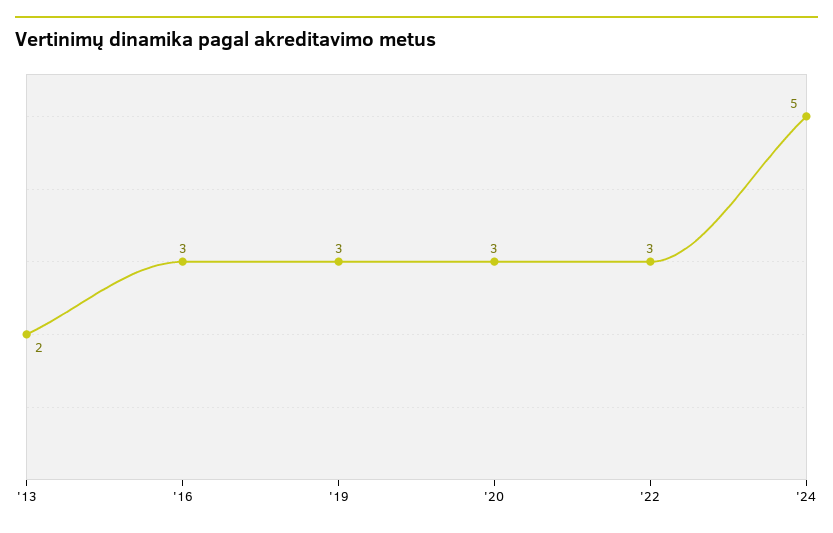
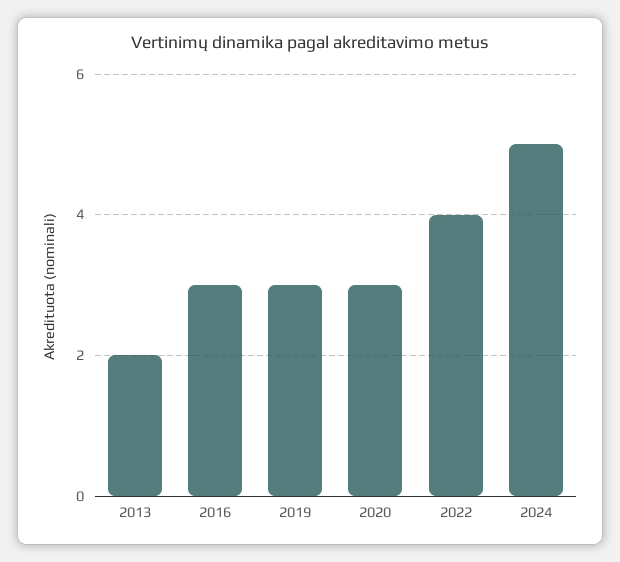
'22: 3 -> 4

